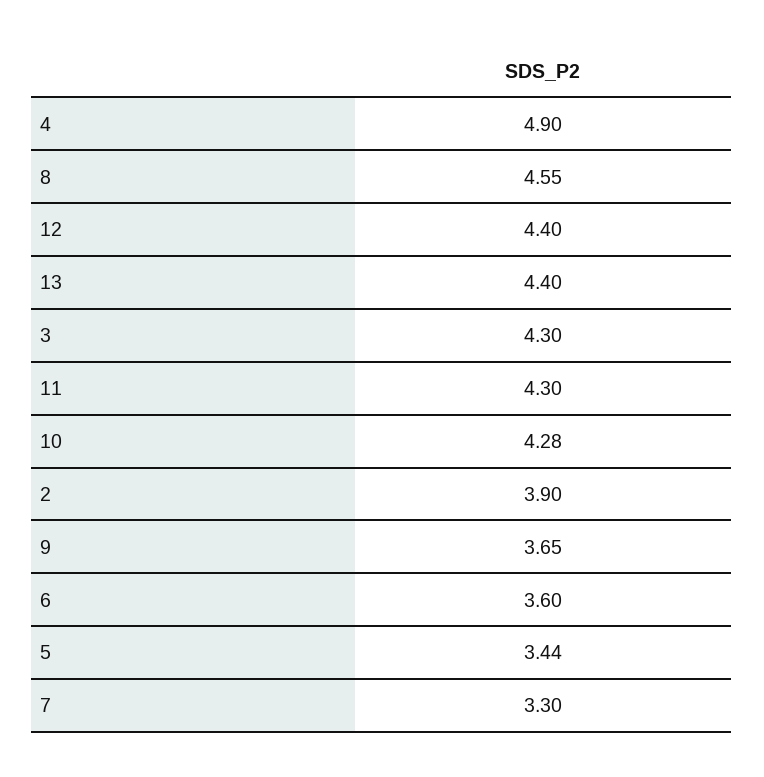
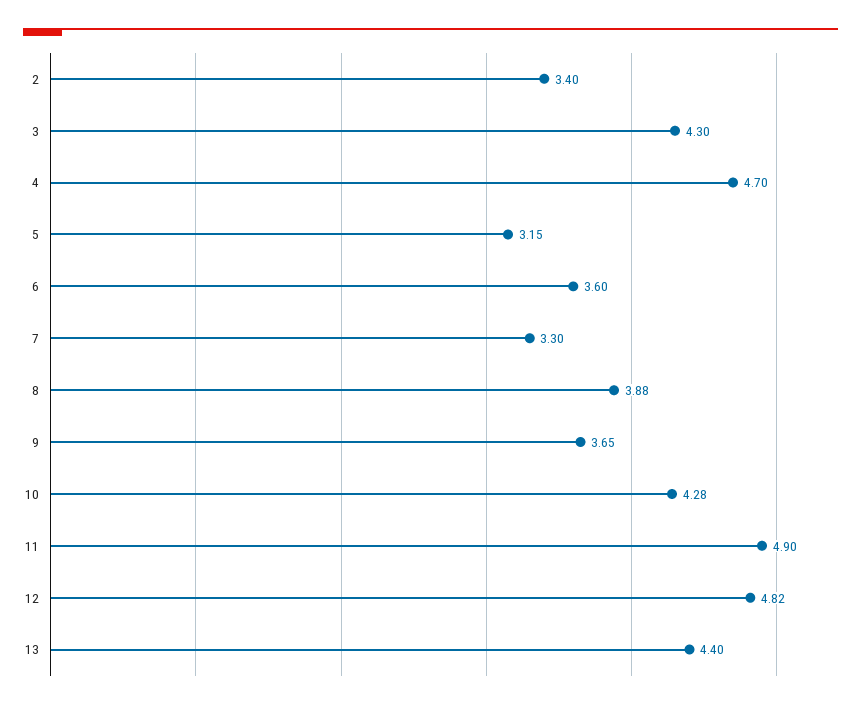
4: 4.9 -> 4.7
8: 4.55 -> 3.88
12: 4.4 -> 4.82
11: 4.3 -> 4.9
2: 3.9 -> 3.4
5: 3.44 -> 3.15

